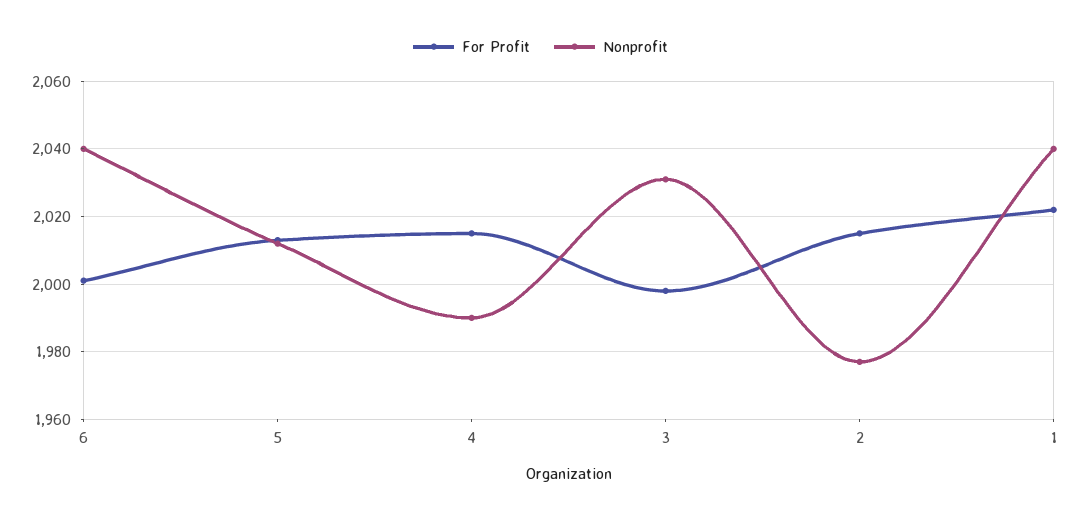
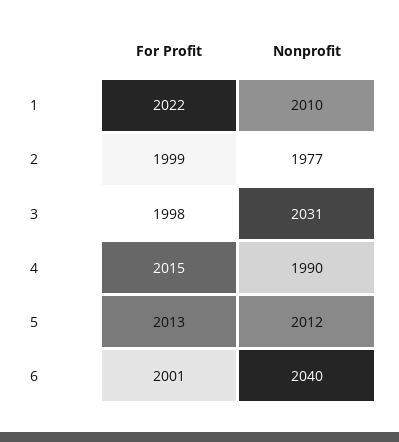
For Profit, 2: 2015 -> 1999
Nonprofit, 1: 2040 -> 2010

